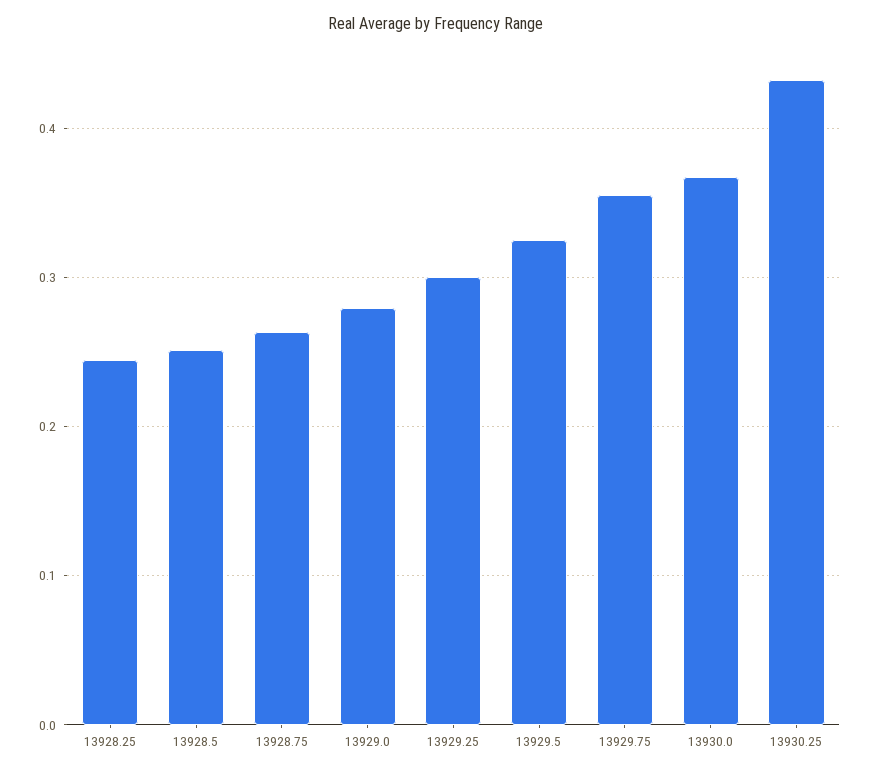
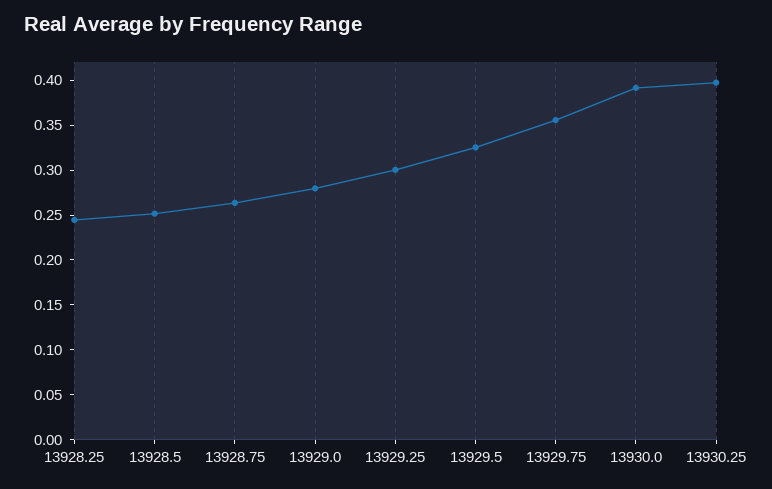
13930.0: 0.37 -> 0.39
13930.25: 0.43 -> 0.4

